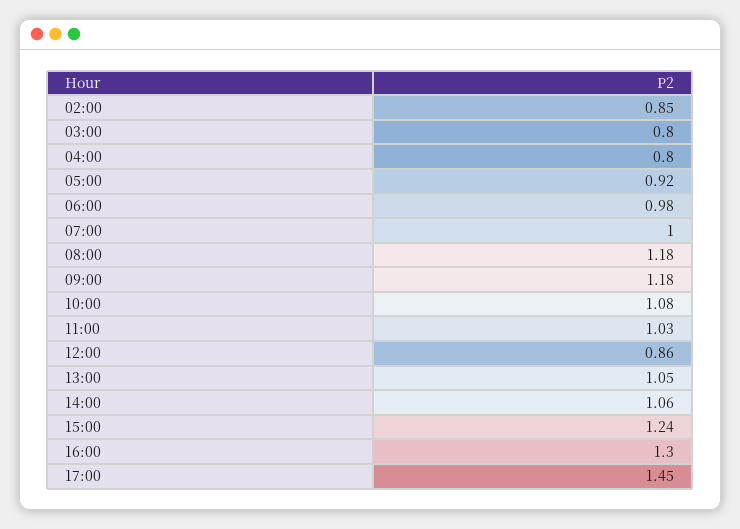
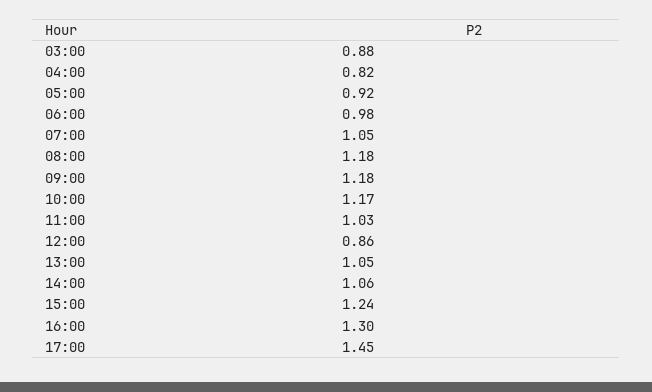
02:00: 0.85 -> none
03:00: 0.8 -> 0.88
04:00: 0.8 -> 0.82
07:00: 1 -> 1.05
10:00: 1.08 -> 1.17

